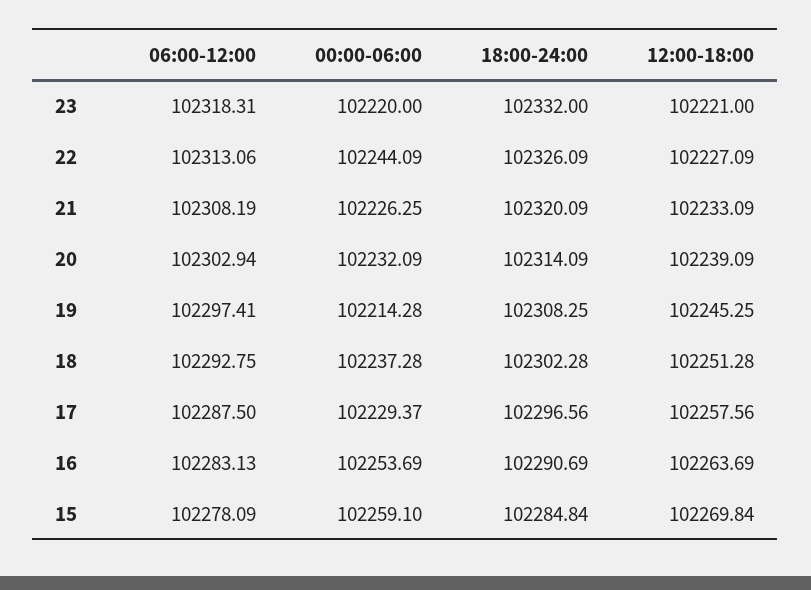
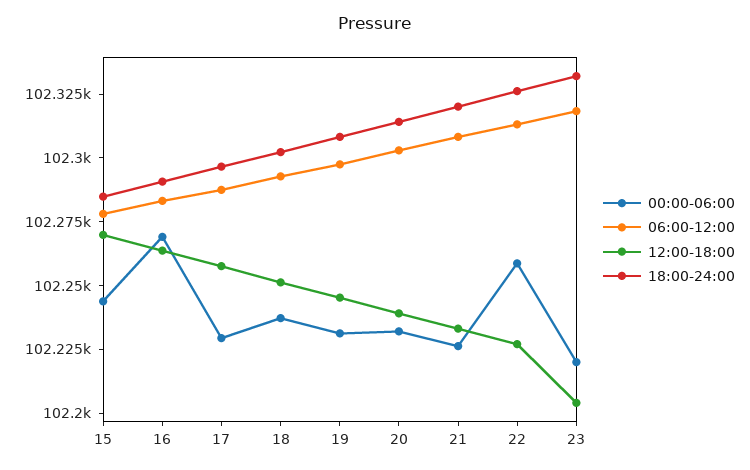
12:00-18:00, 23: 102221 -> 102205
00:00-06:00, 22: 102244.09 -> 102260
00:00-06:00, 19: 102214.28 -> 102230
00:00-06:00, 16: 102253.69 -> 102270
00:00-06:00, 15: 102259.1 -> 102245

